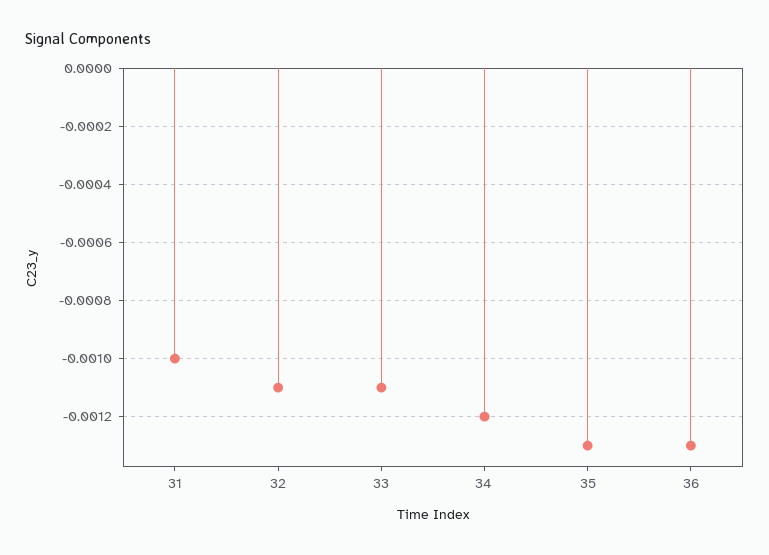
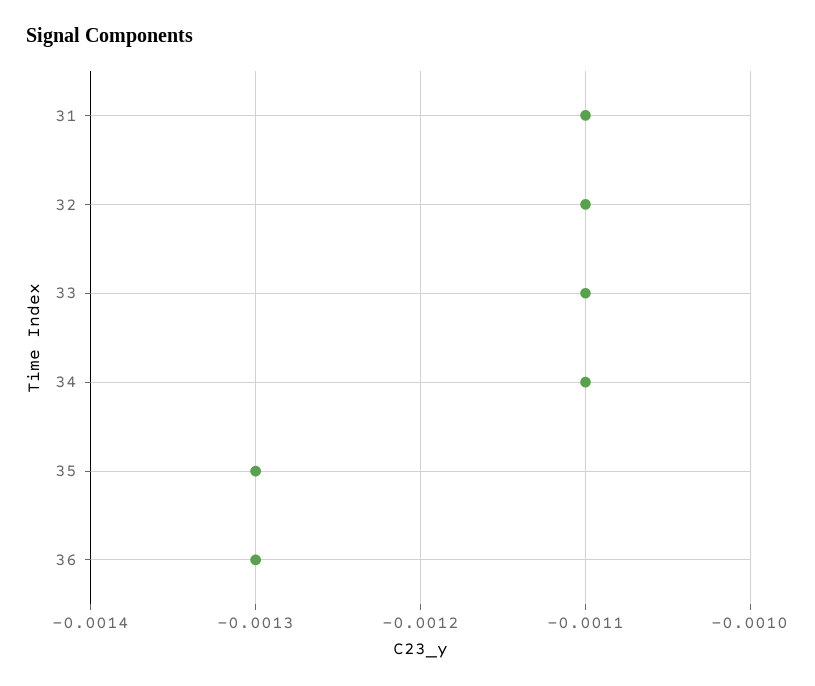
31: -0.001 -> -0.0011
34: -0.0012 -> -0.0011

